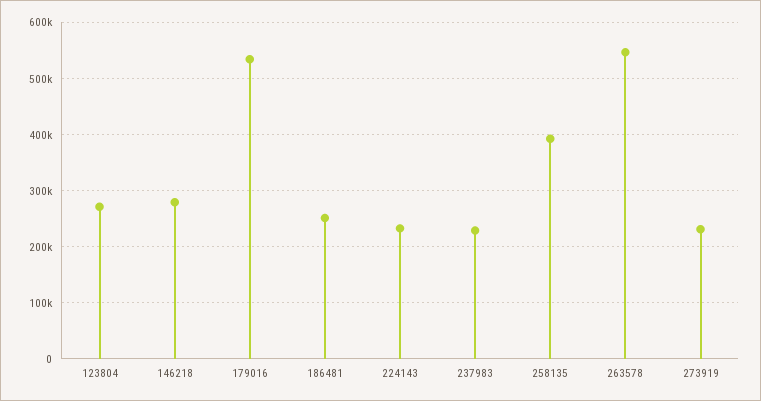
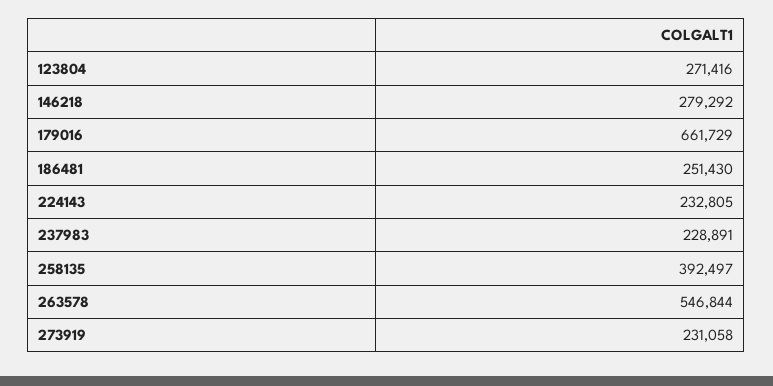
179016: 540000 -> 661729

